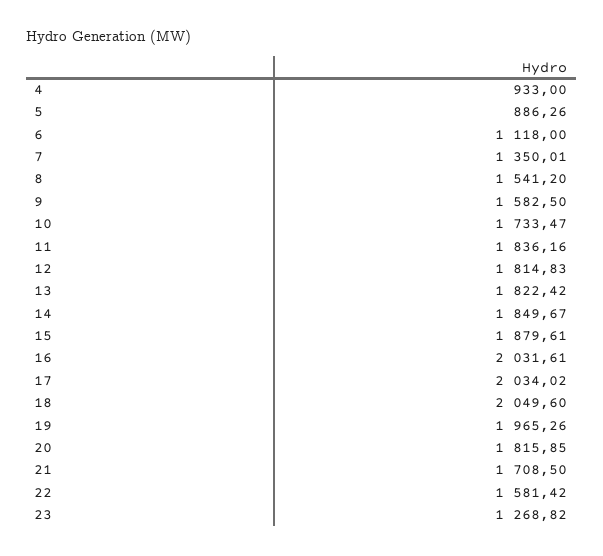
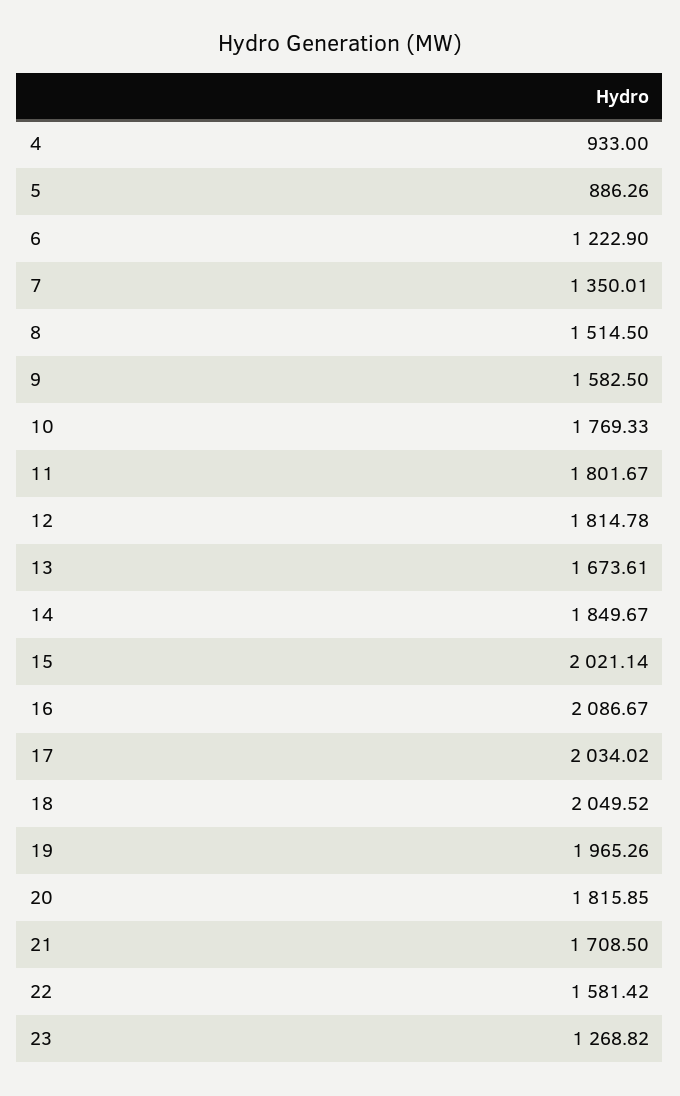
6: 1118 -> 1222.9
8: 1541.2 -> 1514.5
10: 1733.47 -> 1769.33
11: 1836.16 -> 1801.67
12: 1814.83 -> 1814.78
13: 1822.42 -> 1673.61
15: 1879.61 -> 2021.14
16: 2031.61 -> 2086.67
18: 2049.6 -> 2049.52

